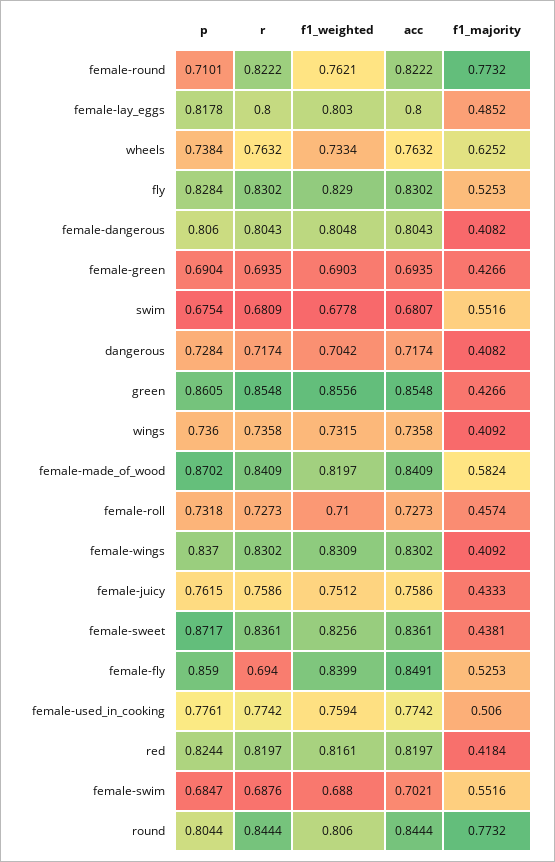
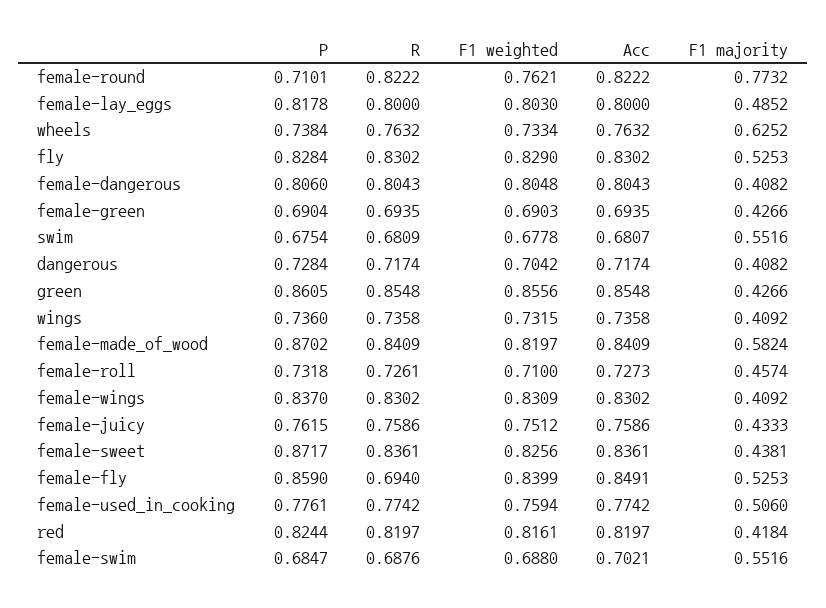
r, female-roll: 0.7273 -> 0.7261
p, round: 0.8044 -> none
r, round: 0.8444 -> none
f1_weighted, round: 0.806 -> none
acc, round: 0.8444 -> none
f1_majority, round: 0.7732 -> none

